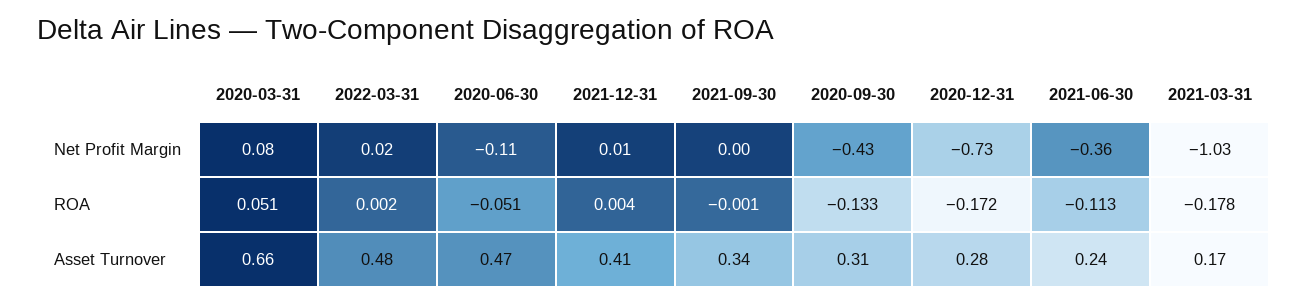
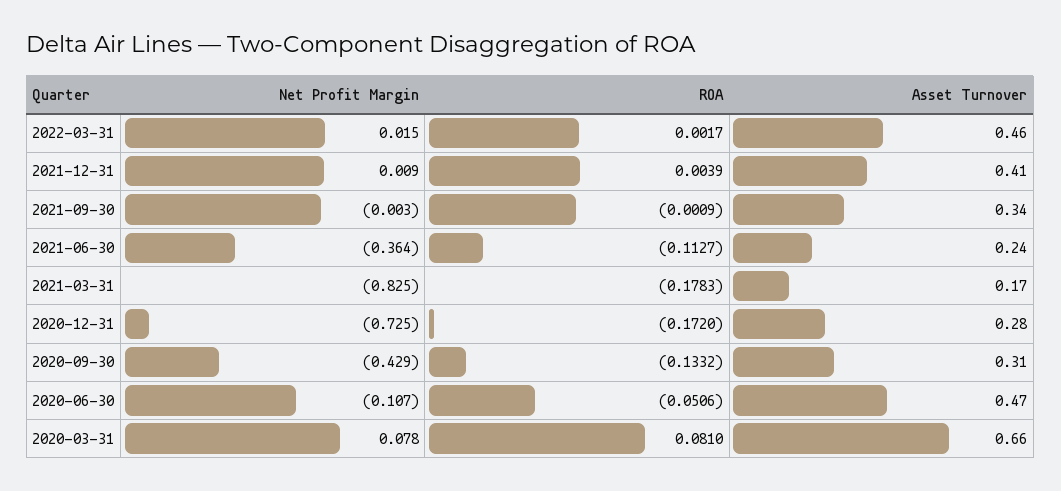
2021-03-31, Net Profit Margin: -1.03 -> -0.825
2020-03-31, ROA: 0.051 -> 0.081
2022-03-31, Asset Turnover: 0.48 -> 0.46

